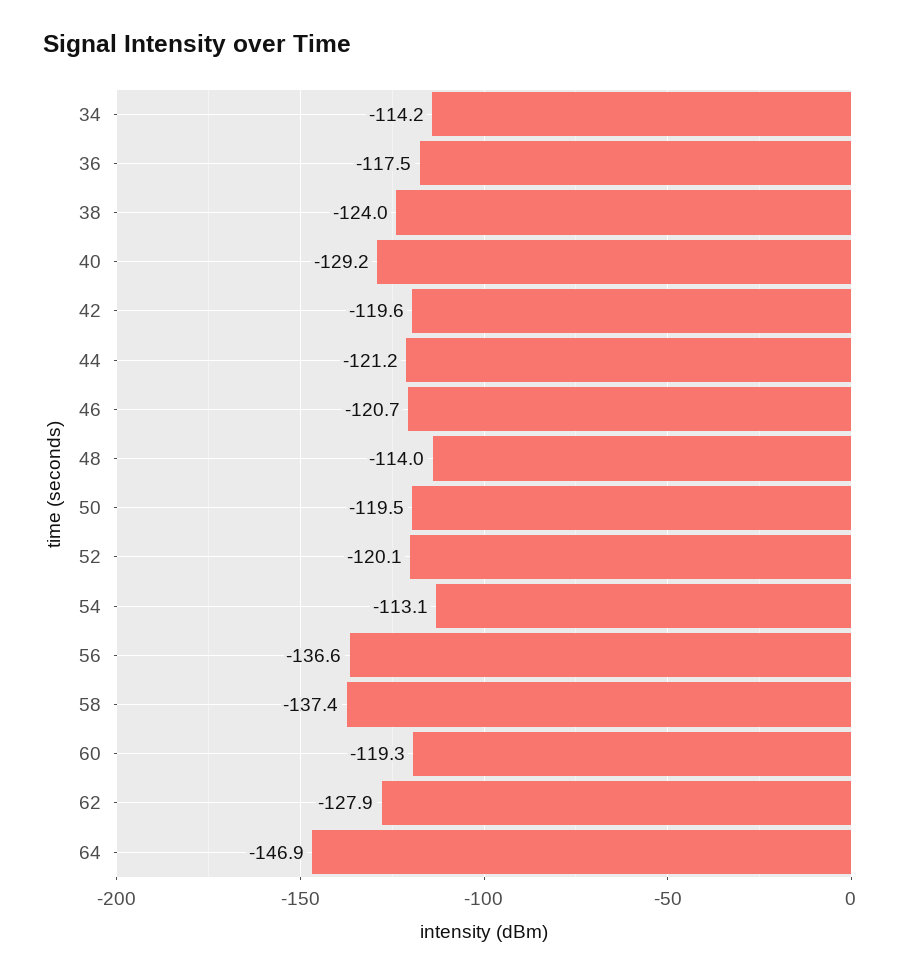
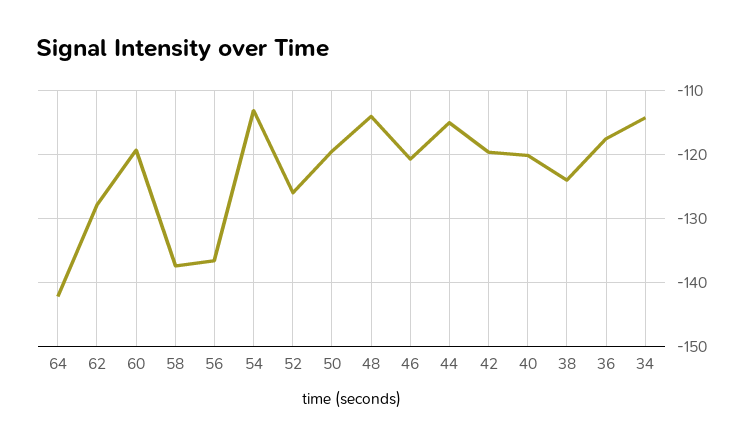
40: -129.2 -> -120
44: -121.2 -> -115
52: -120.1 -> -126
64: -146.9 -> -142

